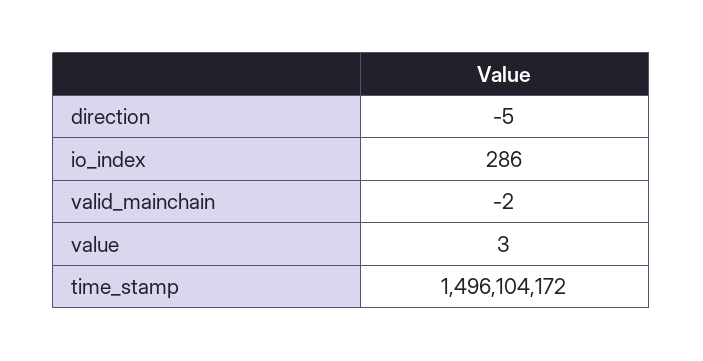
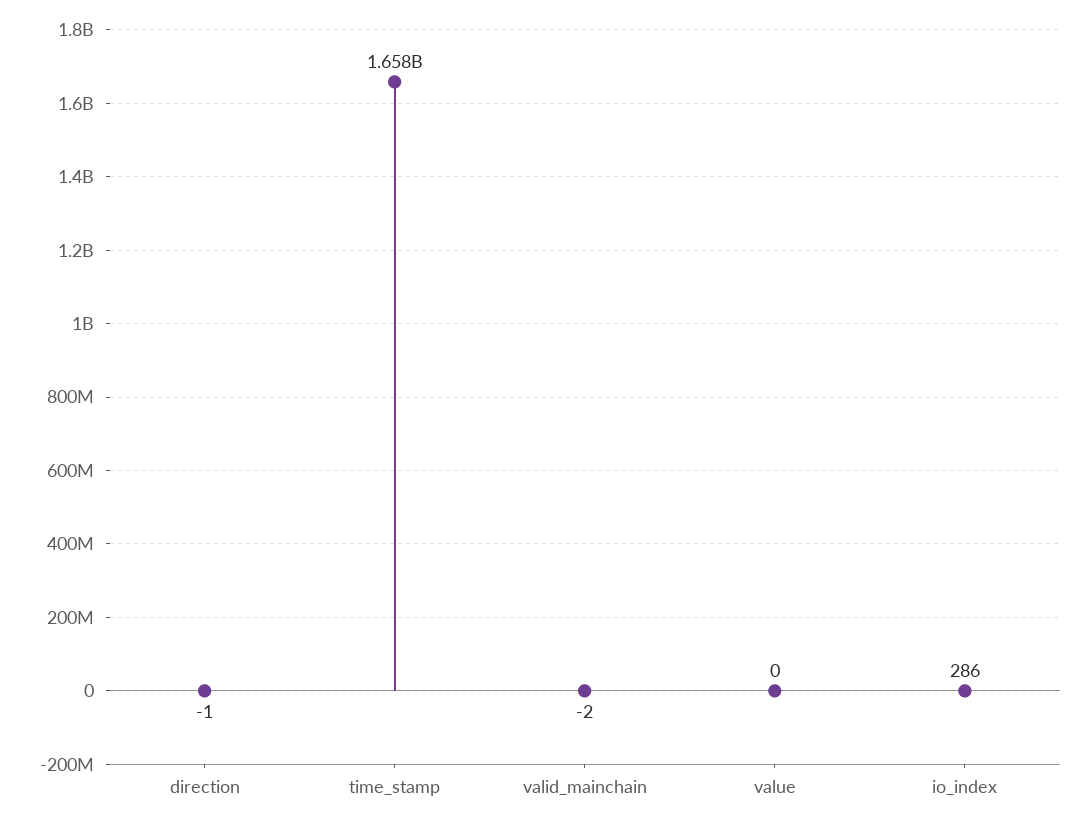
direction: -5 -> -1
value: 3 -> 0
time_stamp: 1496104172 -> 1658000000

